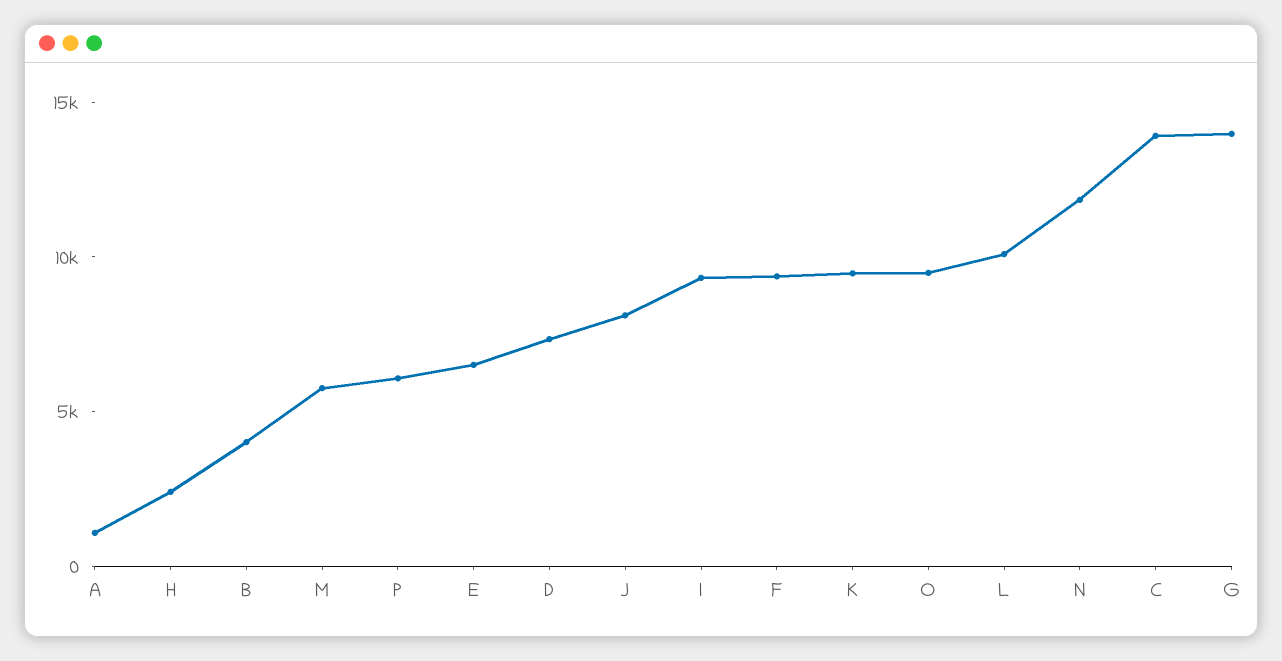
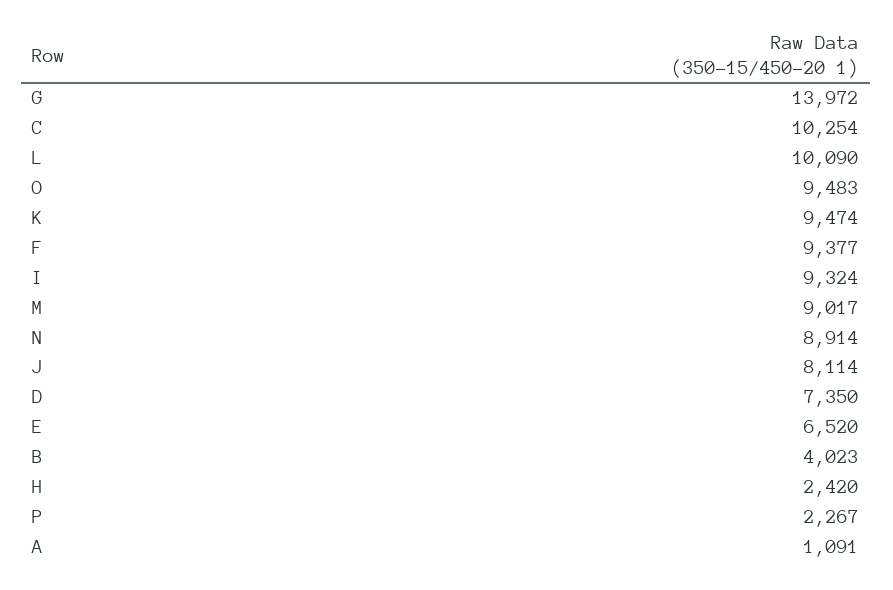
M: 6000 -> 9017
P: 6000 -> 2267
N: 12000 -> 8914
C: 14000 -> 10254

